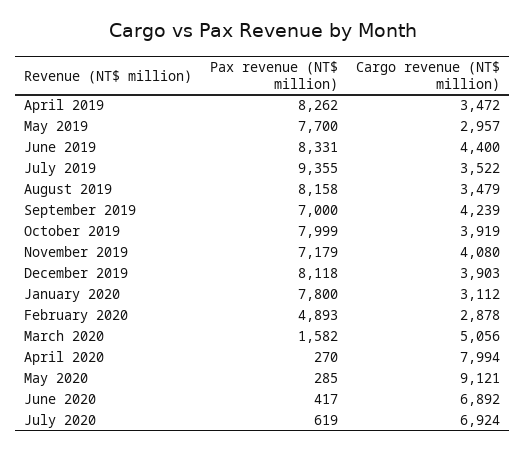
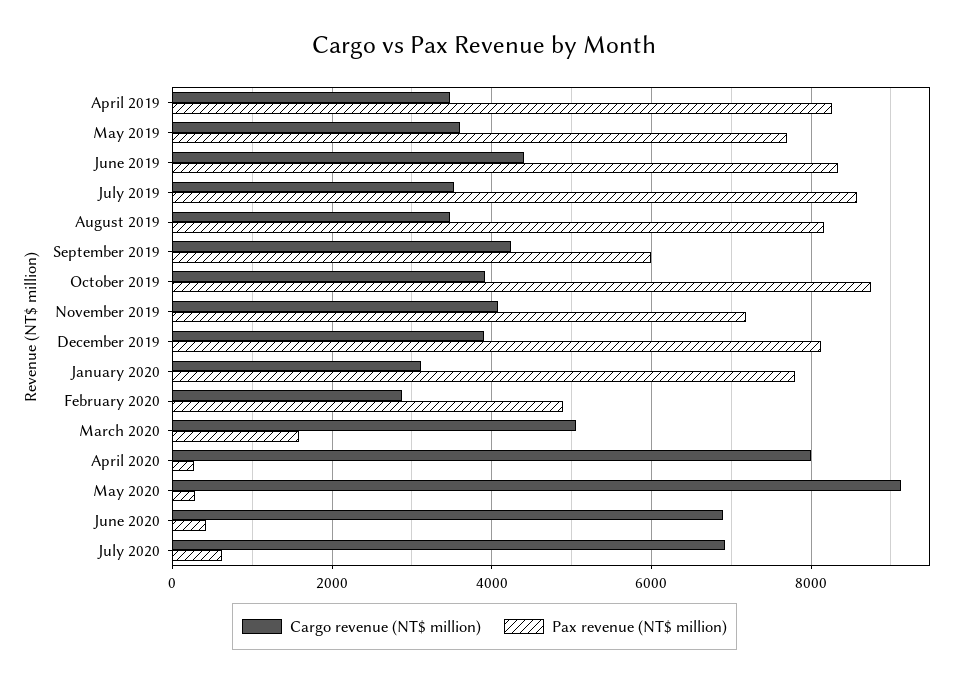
Cargo revenue (NT$ million), May 2019: 2957 -> 3600
Pax revenue (NT$ million), July 2019: 9355 -> 8600
Pax revenue (NT$ million), September 2019: 7000 -> 6000
Pax revenue (NT$ million), October 2019: 7999 -> 8800

